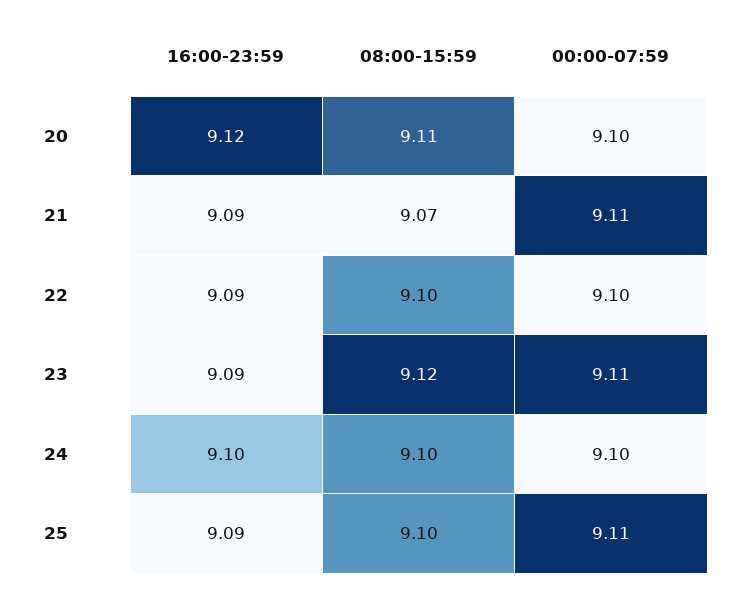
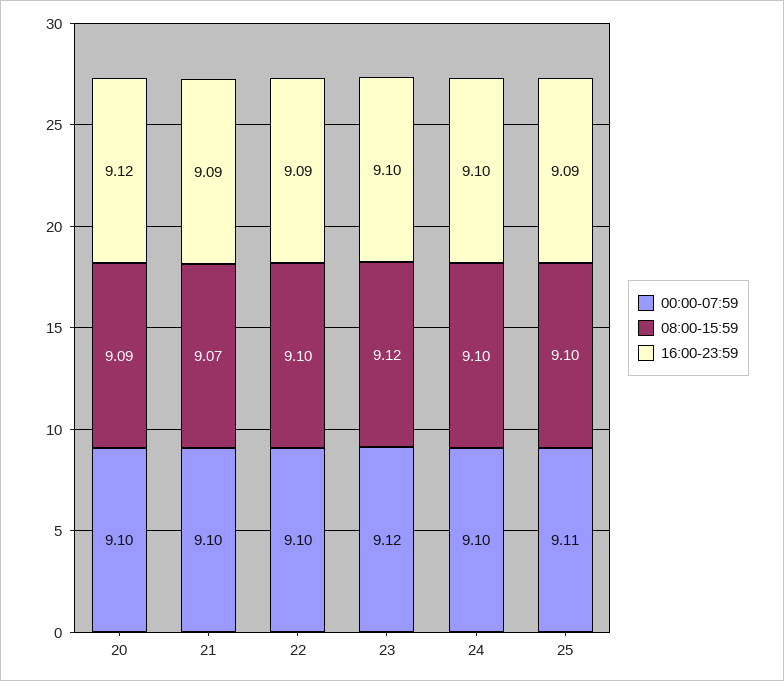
08:00-15:59, 20: 9.11 -> 9.09
00:00-07:59, 21: 9.11 -> 9.1
16:00-23:59, 23: 9.09 -> 9.1
00:00-07:59, 23: 9.11 -> 9.12

